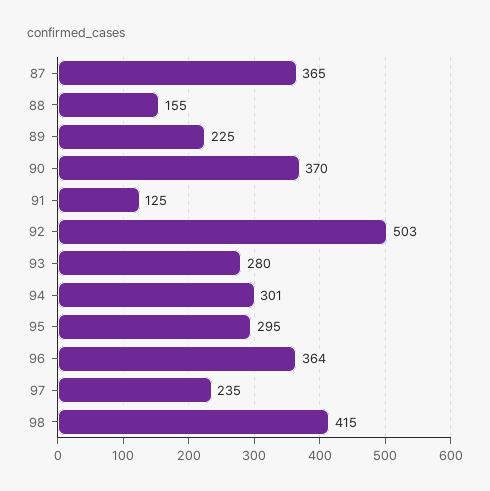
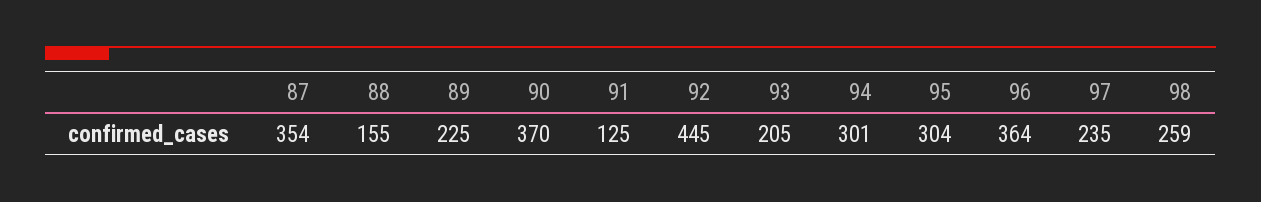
87: 365 -> 354
92: 503 -> 445
93: 280 -> 205
95: 295 -> 304
98: 415 -> 259

